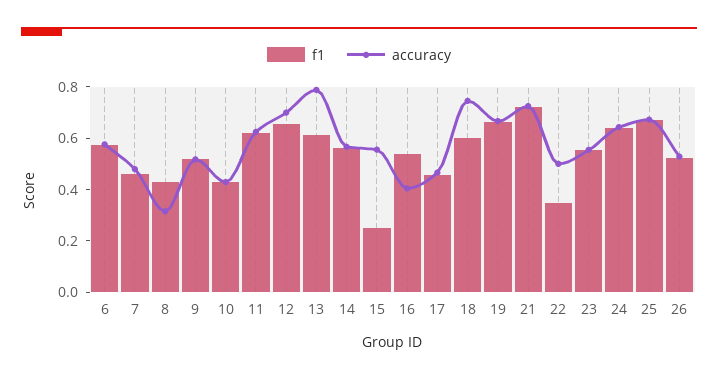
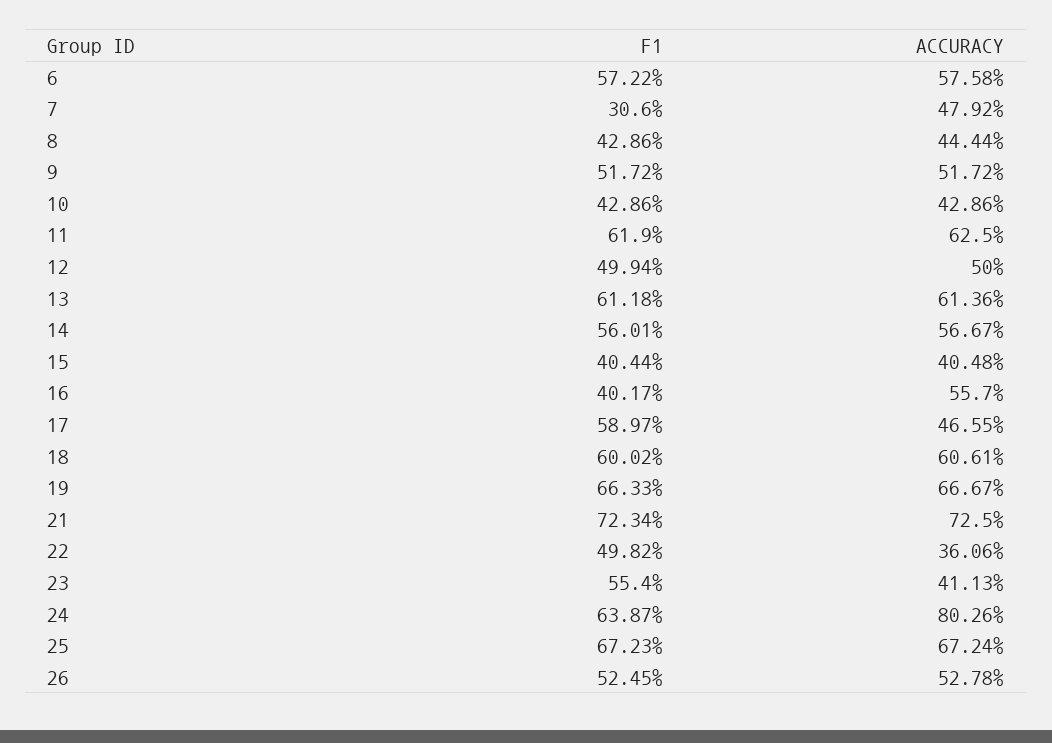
f1, 7: 0.45 -> 0.306
accuracy, 8: 0.3 -> 0.4444
f1, 12: 0.65 -> 0.4994
accuracy, 12: 0.7 -> 0.5
accuracy, 13: 0.8 -> 0.6136
f1, 15: 0.25 -> 0.4044
accuracy, 15: 0.55 -> 0.4048
f1, 16: 0.55 -> 0.4017
accuracy, 16: 0.4 -> 0.557
f1, 17: 0.45 -> 0.5897
accuracy, 18: 0.75 -> 0.6061
f1, 22: 0.35 -> 0.4982
accuracy, 22: 0.5 -> 0.3606
accuracy, 23: 0.55 -> 0.4113
accuracy, 24: 0.65 -> 0.8026

